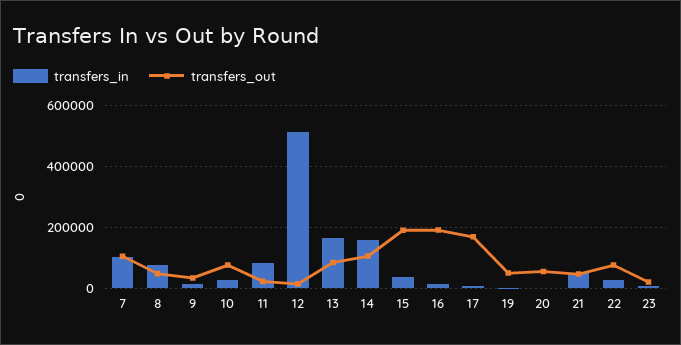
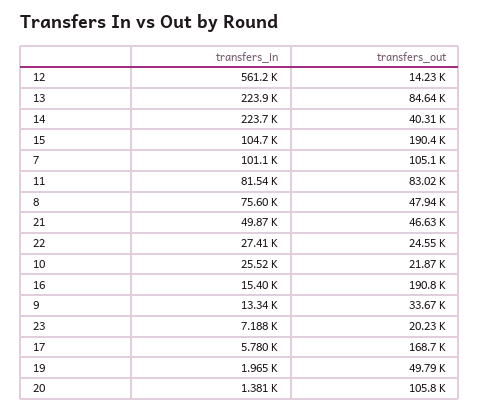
transfers_out, 10: 80000 -> 21870
transfers_out, 11: 20000 -> 83020
transfers_in, 12: 520000 -> 561200
transfers_in, 13: 160000 -> 223900
transfers_in, 14: 160000 -> 223700
transfers_out, 14: 100000 -> 40310
transfers_in, 15: 40000 -> 104700
transfers_out, 20: 60000 -> 105800
transfers_out, 22: 80000 -> 24550

